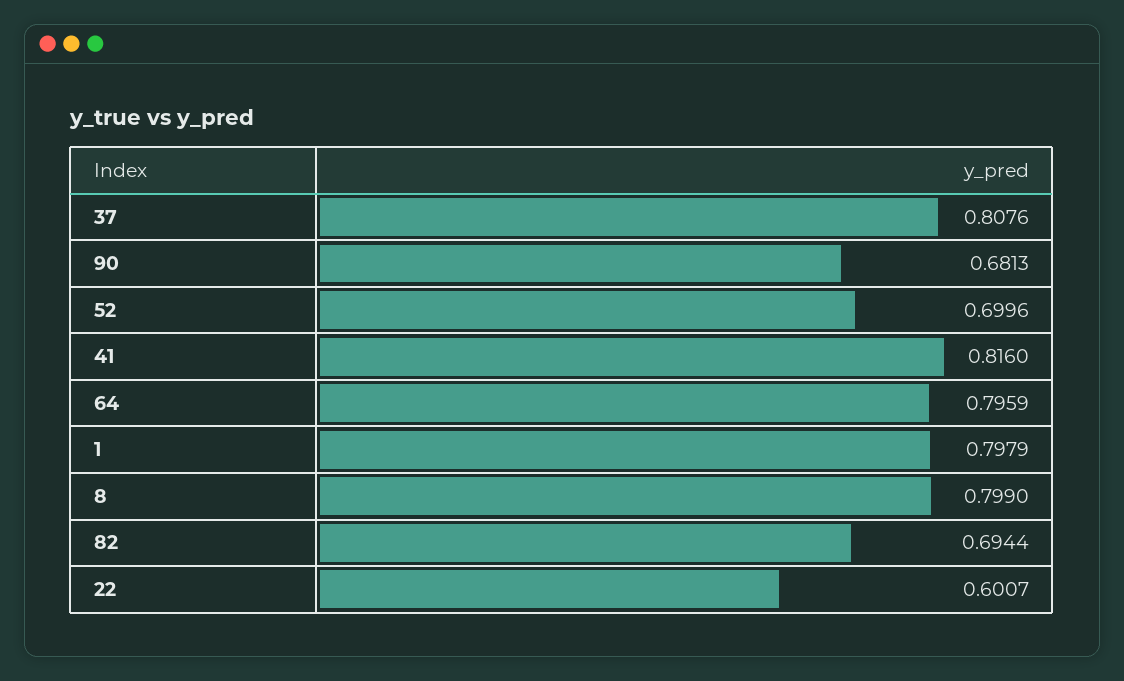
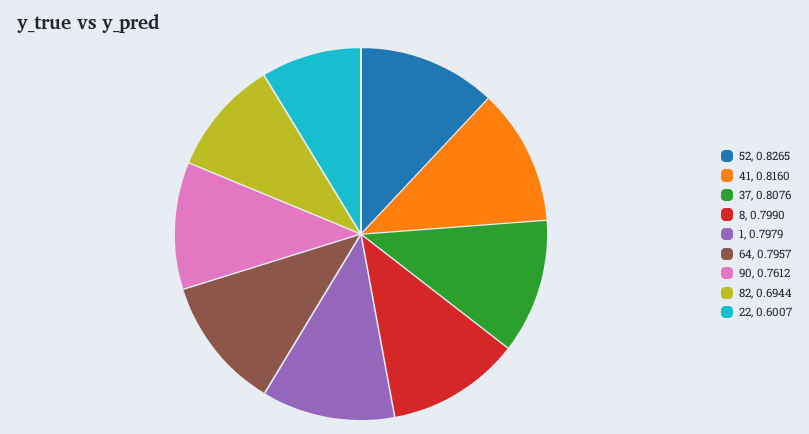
90: 0.6813 -> 0.7612
52: 0.6996 -> 0.8265
64: 0.7959 -> 0.7957

